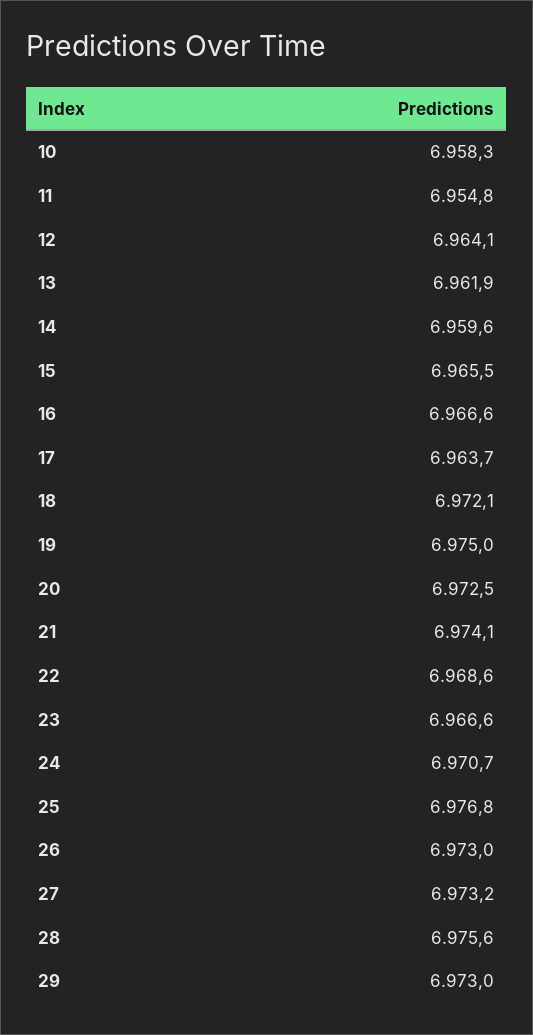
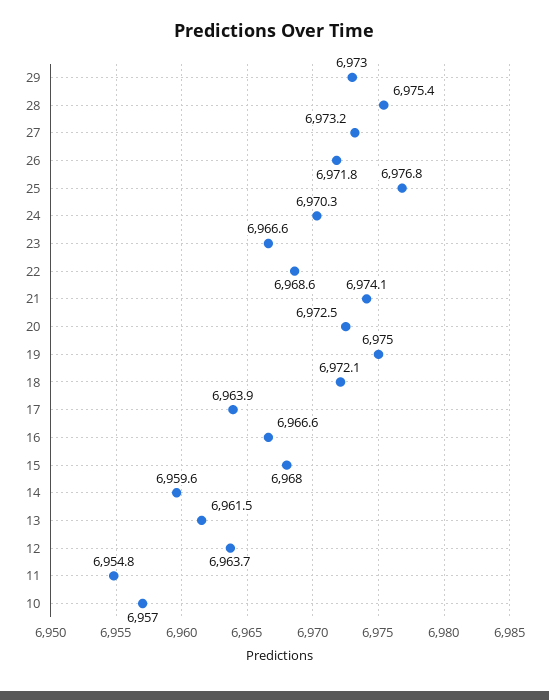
10: 6958.3 -> 6957
12: 6964.1 -> 6963.7
13: 6961.9 -> 6961.5
15: 6965.5 -> 6968
17: 6963.7 -> 6963.9
24: 6970.7 -> 6970.3
26: 6973 -> 6971.8
28: 6975.6 -> 6975.4

